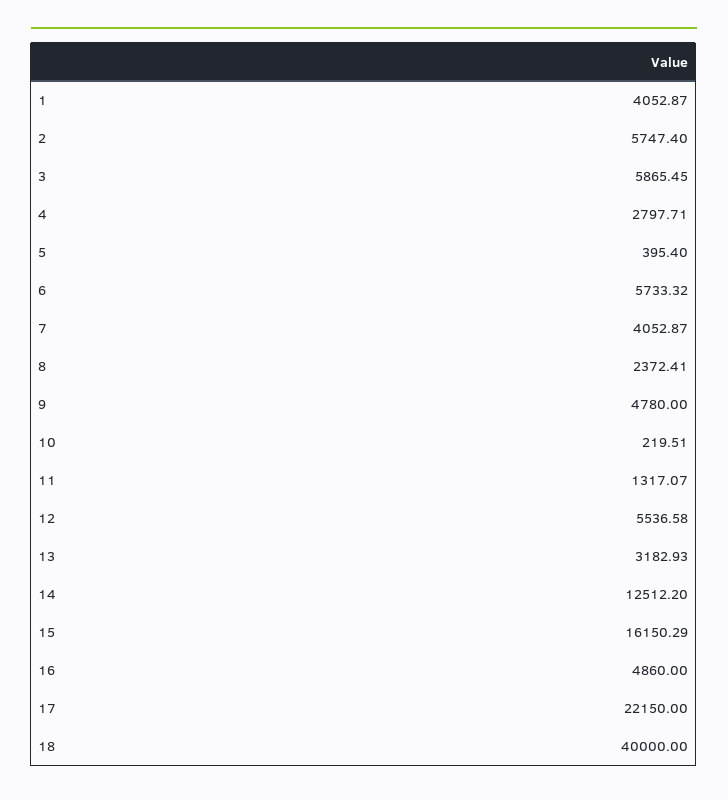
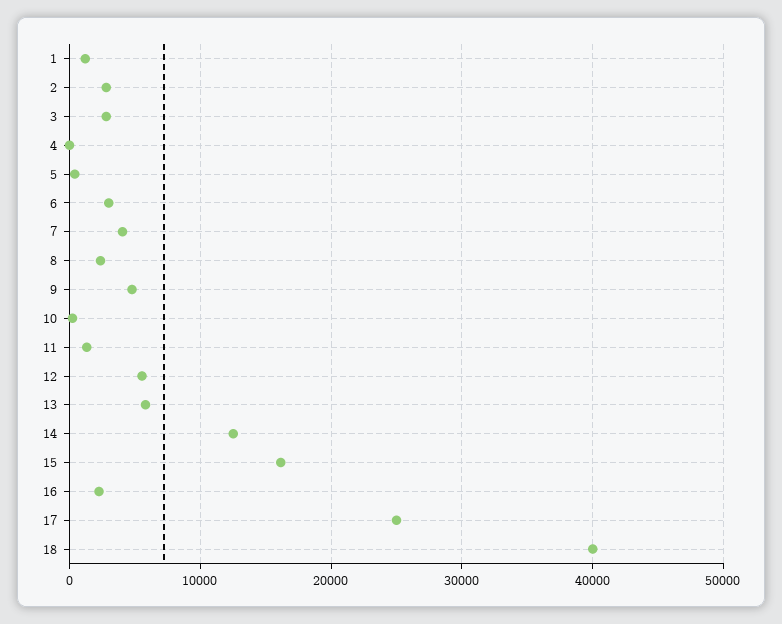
1: 4052.87 -> 1000
2: 5747.4 -> 3000
3: 5865.45 -> 3000
4: 2797.71 -> 0
6: 5733.32 -> 3000
13: 3182.93 -> 6000
16: 4860 -> 2000
17: 22150 -> 25000

